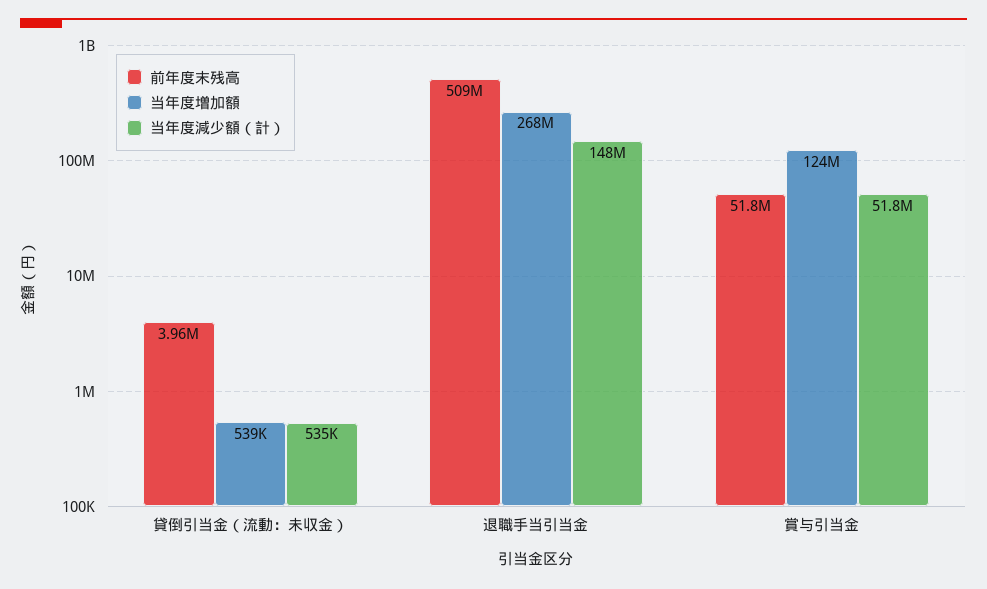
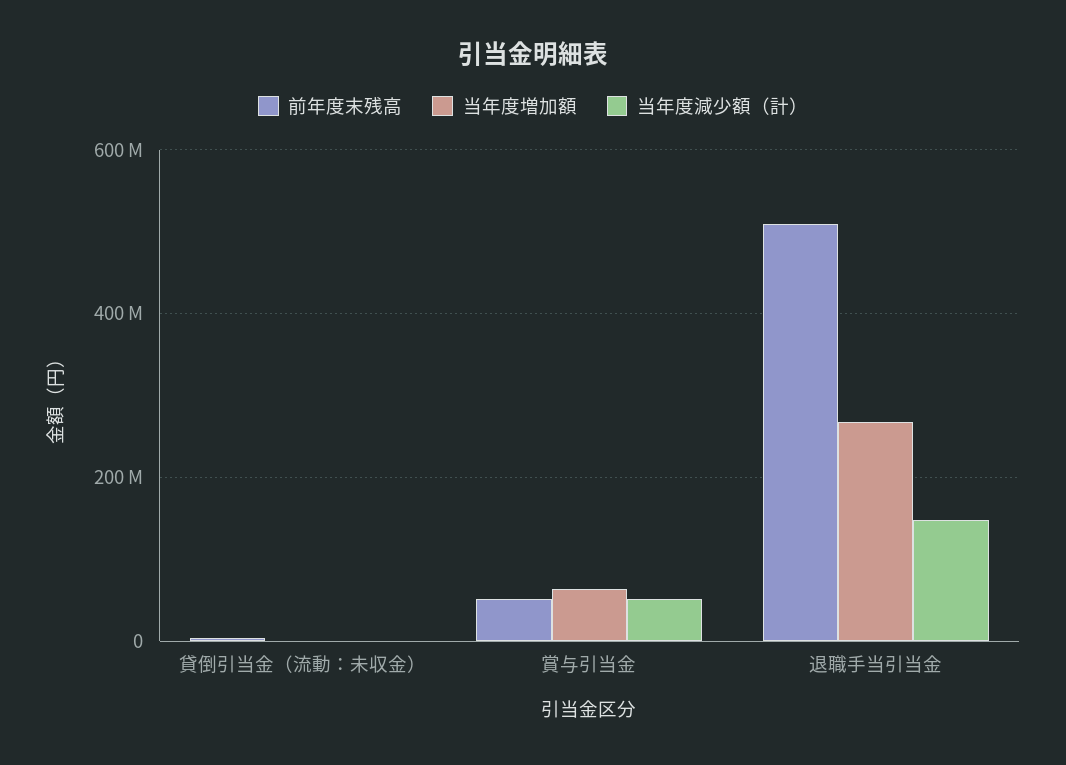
当年度増加額, 賞与引当金: 124000000 -> 60000000

